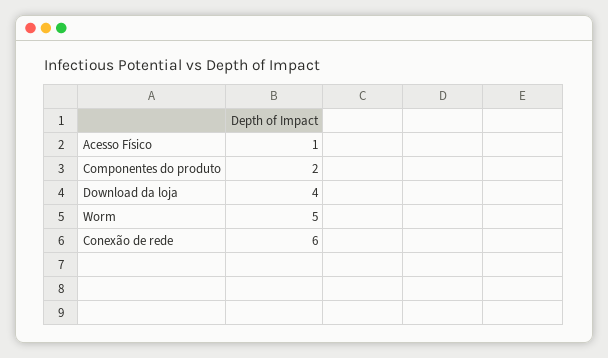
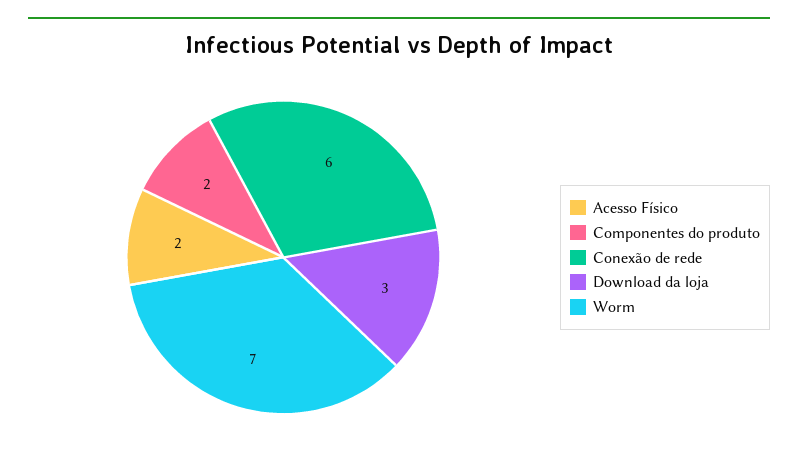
Acesso Físico: 1 -> 2
Download da loja: 4 -> 3
Worm: 5 -> 7

